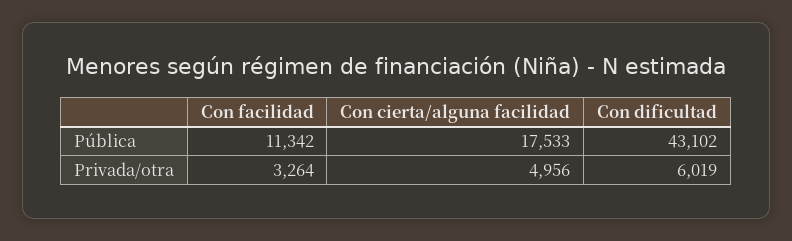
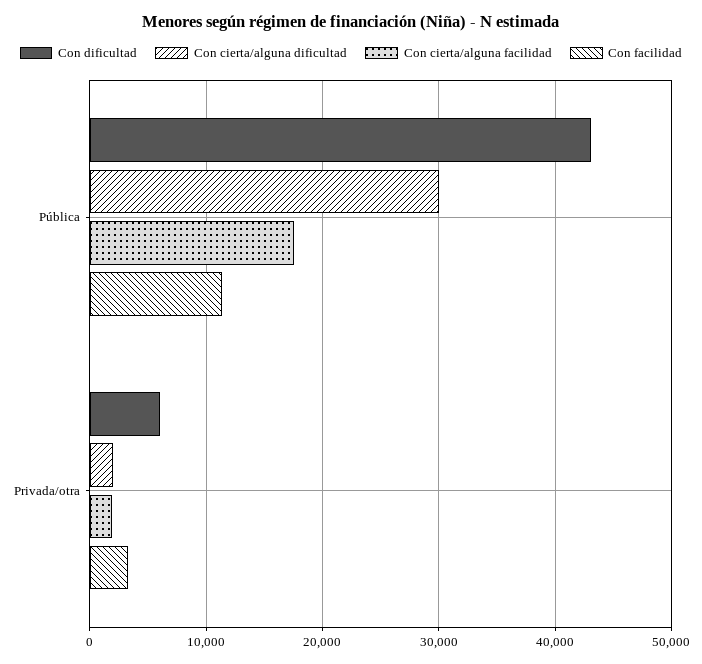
Con cierta/alguna facilidad, Privada/otra: 4956 -> 2000
Con cierta/alguna dificultad, Pública: none -> 30000
Con cierta/alguna dificultad, Privada/otra: none -> 2000

